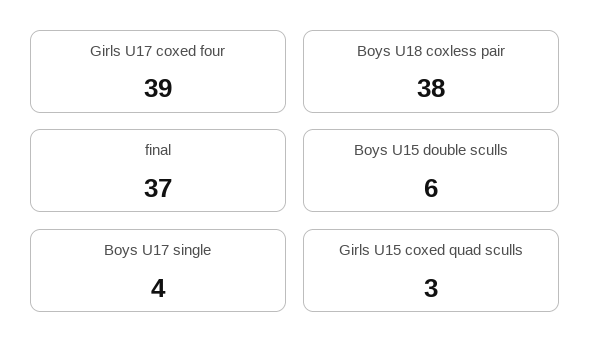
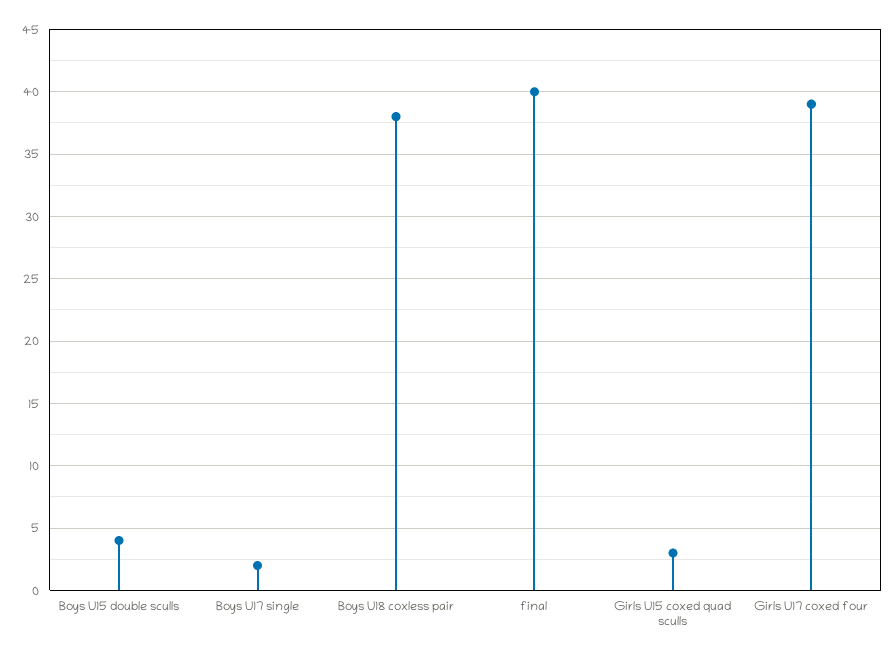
final: 37 -> 40
Boys U15 double sculls: 6 -> 4
Boys U17 single: 4 -> 2

